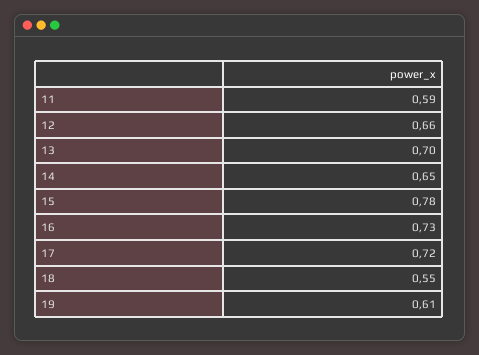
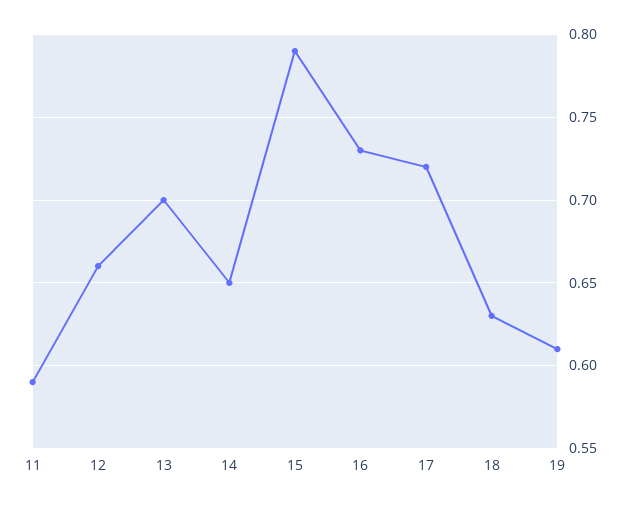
15: 0.78 -> 0.79
18: 0.55 -> 0.63

